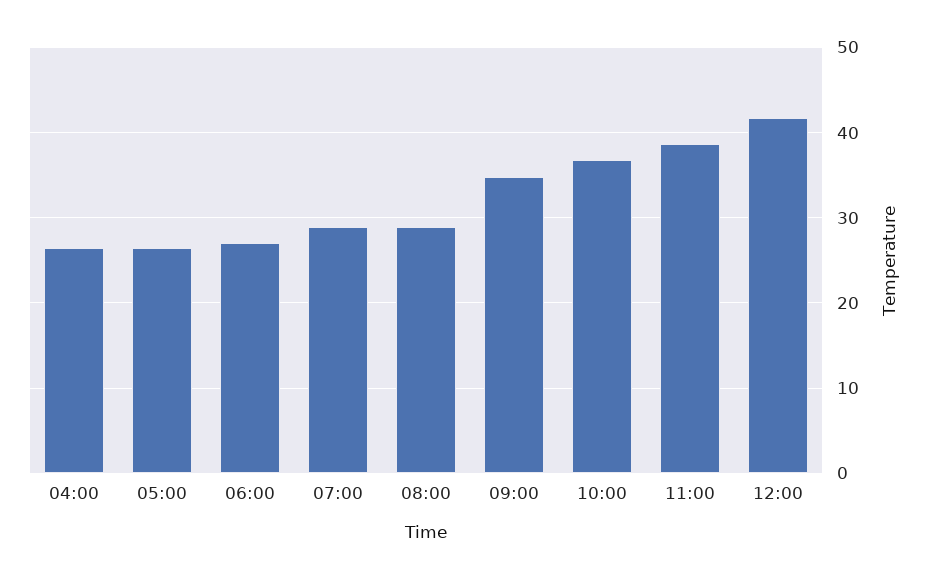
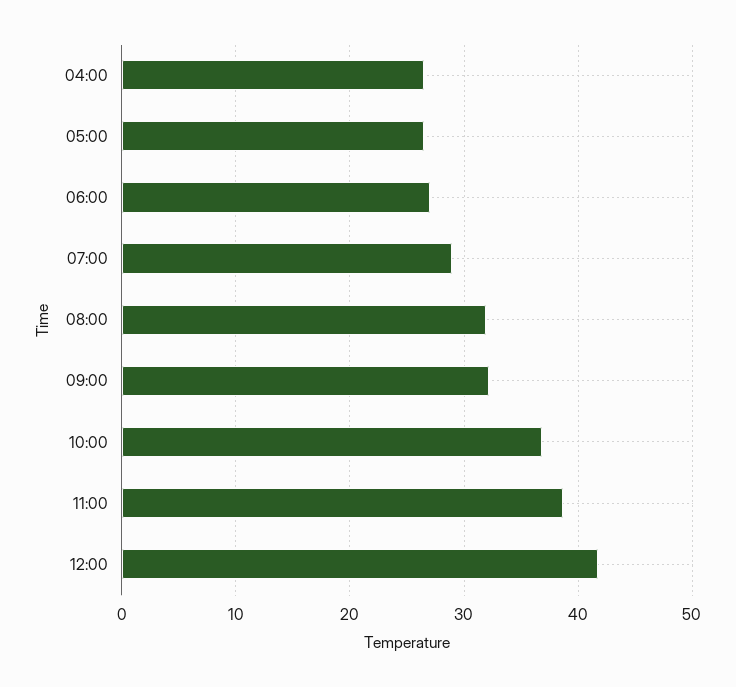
08:00: 29 -> 32
09:00: 35 -> 32

